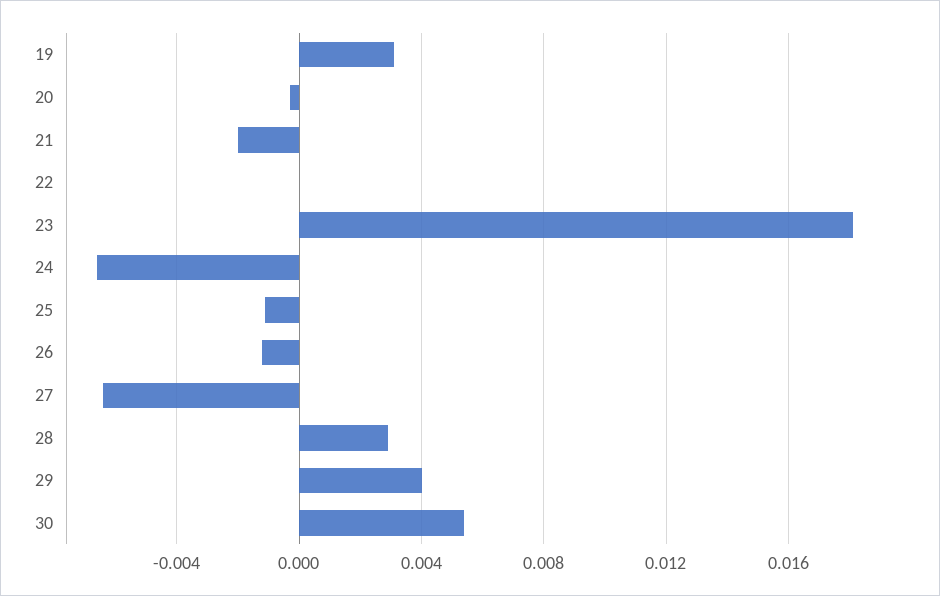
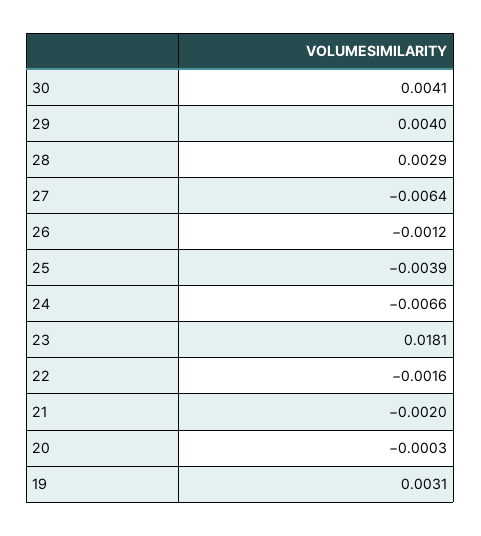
22: 0 -> -0.0016
25: -0.001 -> -0.0039
30: 0.0055 -> 0.0041

